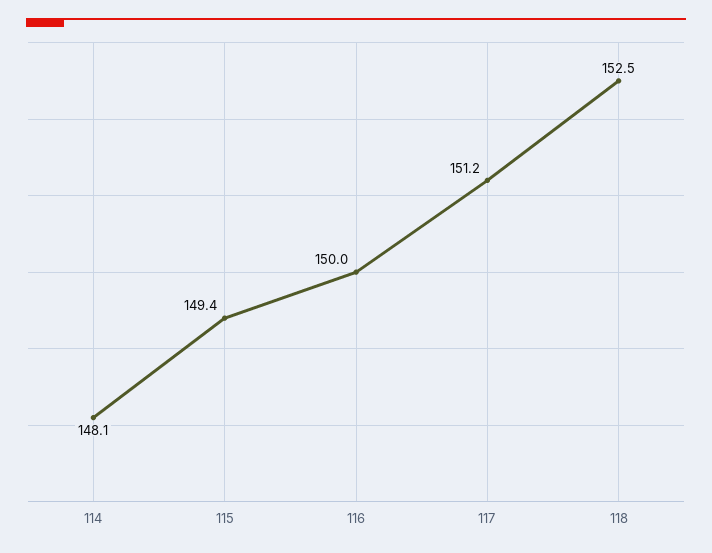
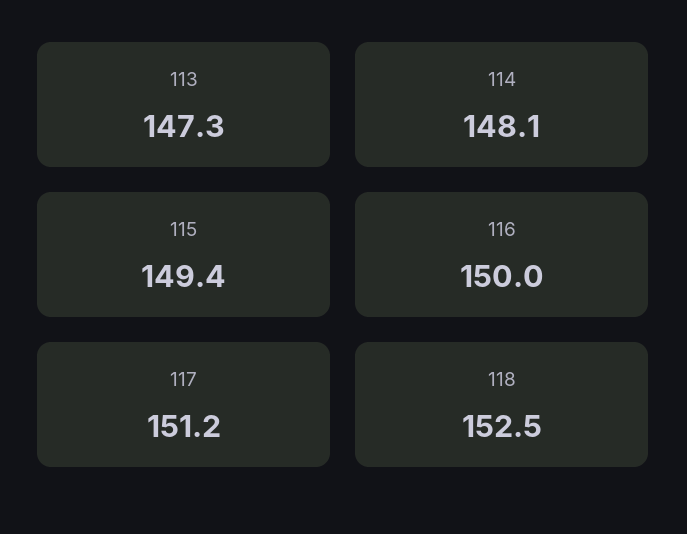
113: none -> 147.3

